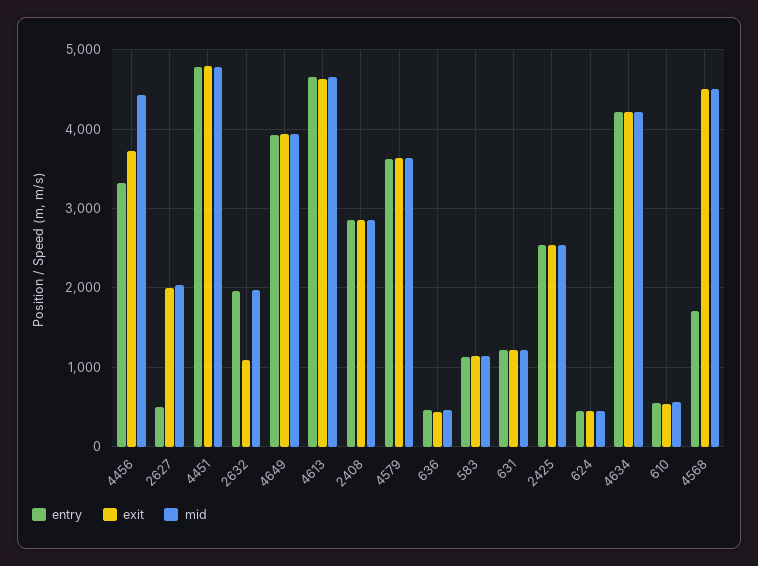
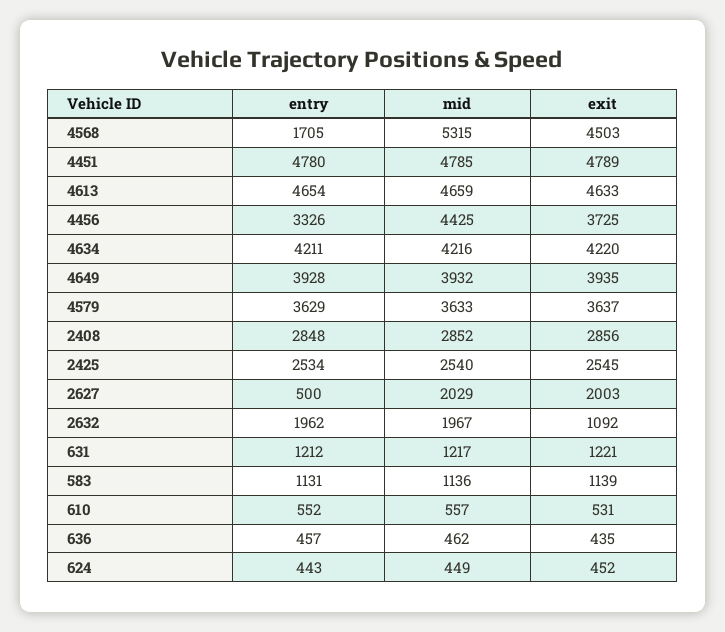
mid, 4568: 4500 -> 5315

